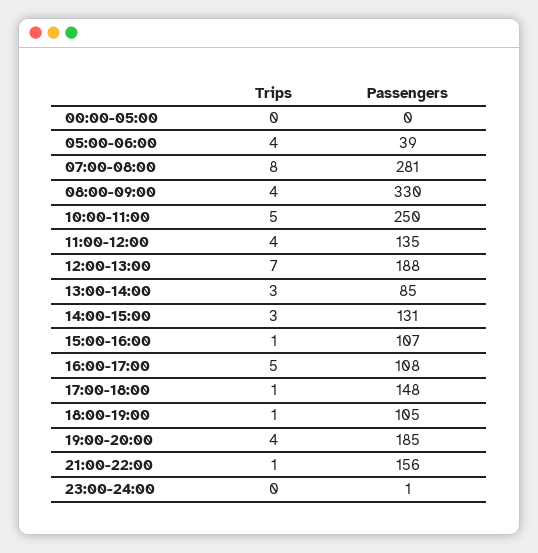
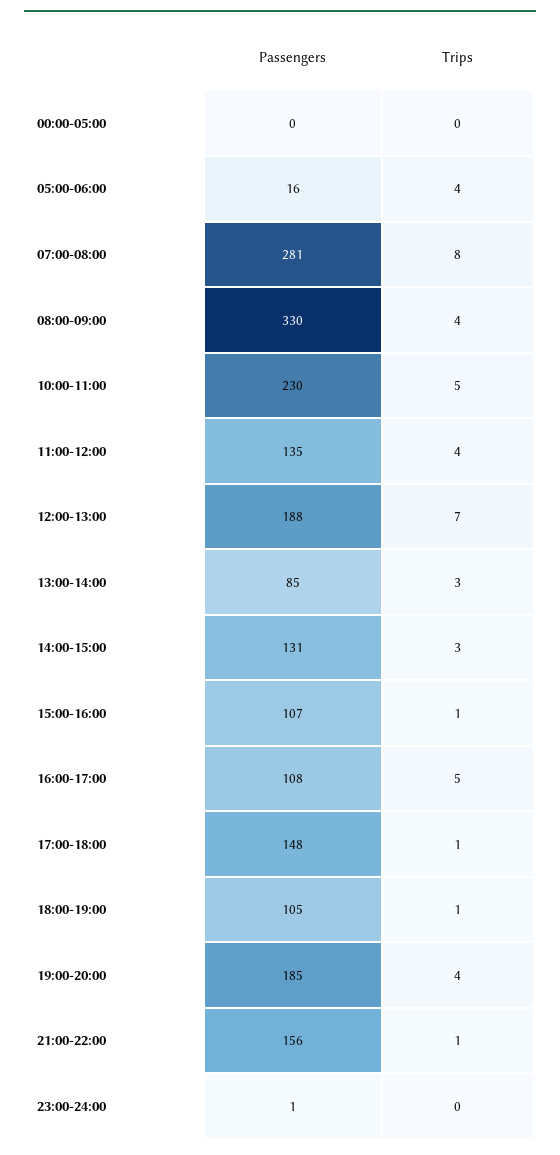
Passengers, 05:00-06:00: 39 -> 16
Passengers, 10:00-11:00: 250 -> 230

